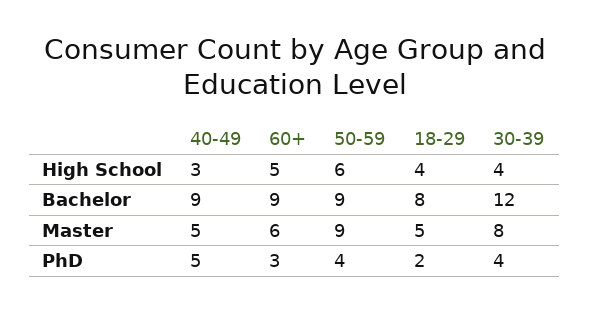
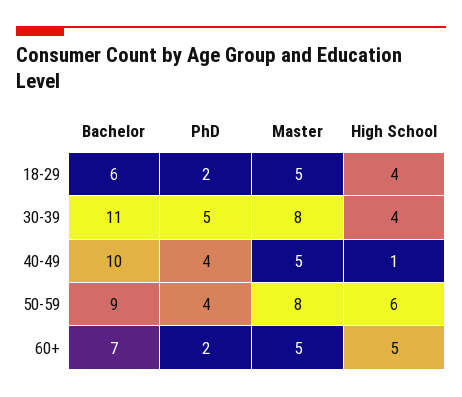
40-49, High School: 3 -> 1
40-49, Bachelor: 9 -> 10
60+, Bachelor: 9 -> 7
18-29, Bachelor: 8 -> 6
30-39, Bachelor: 12 -> 11
60+, Master: 6 -> 5
50-59, Master: 9 -> 8
40-49, PhD: 5 -> 4
60+, PhD: 3 -> 2
30-39, PhD: 4 -> 5

